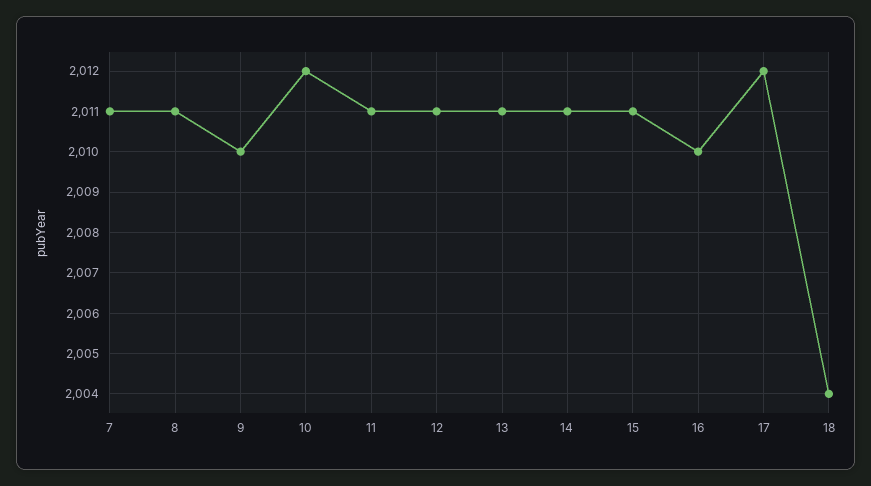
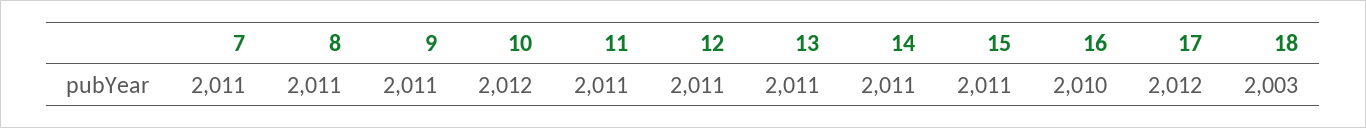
9: 2010 -> 2011
18: 2004 -> 2003

